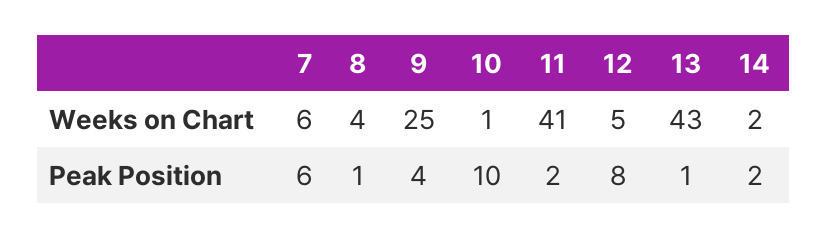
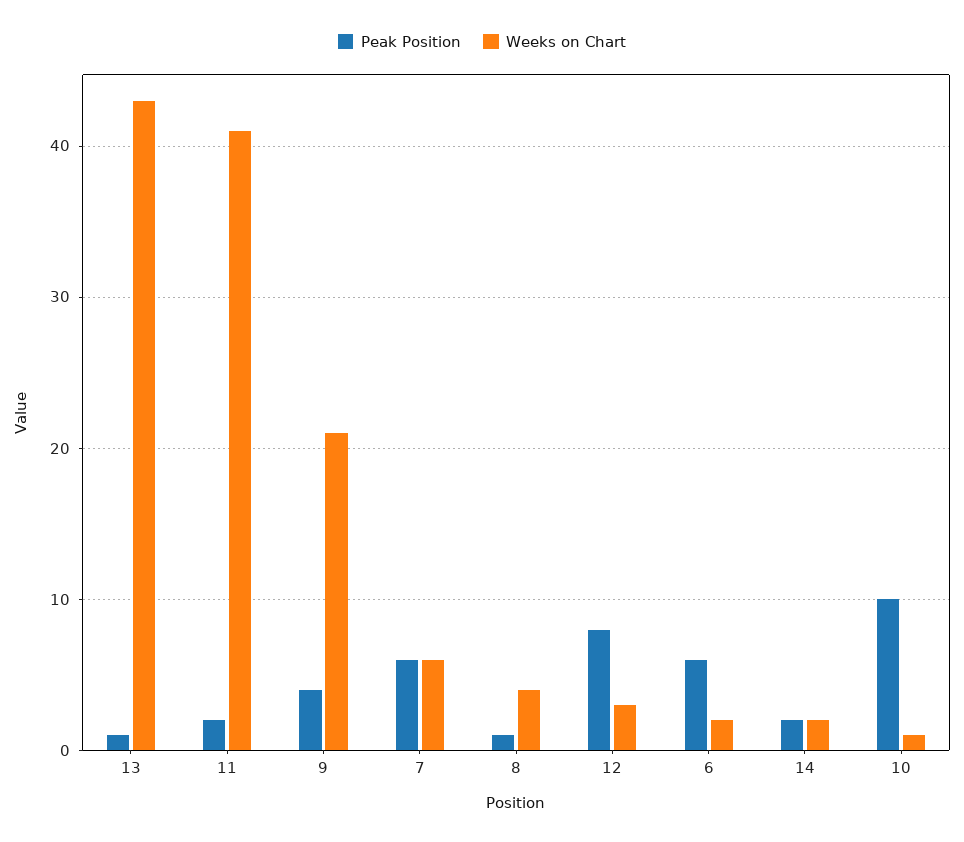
Weeks on Chart, 9: 25 -> 21
Weeks on Chart, 12: 5 -> 3
Peak Position, 6: none -> 6
Weeks on Chart, 6: none -> 2

